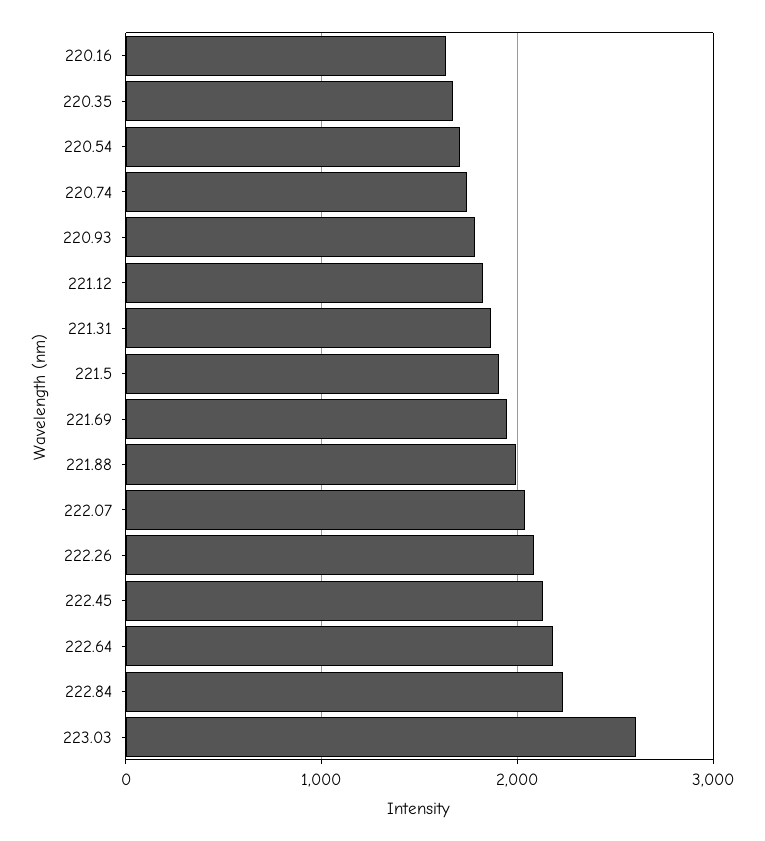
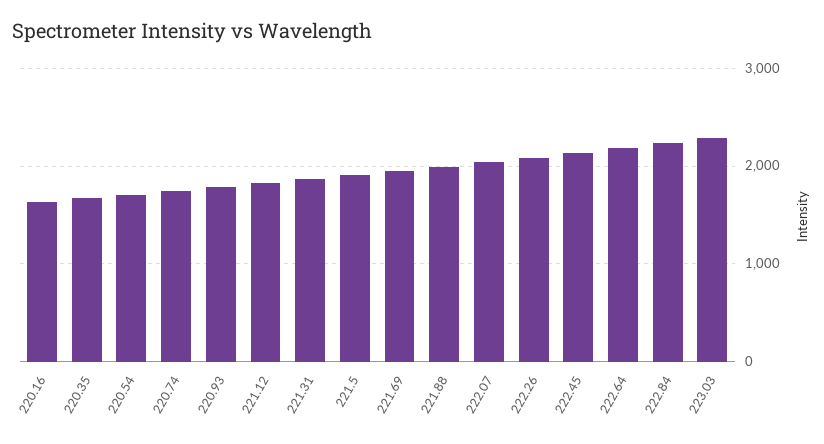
223.03: 2600 -> 2300

